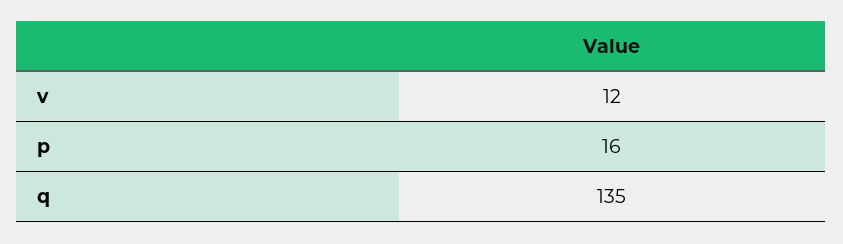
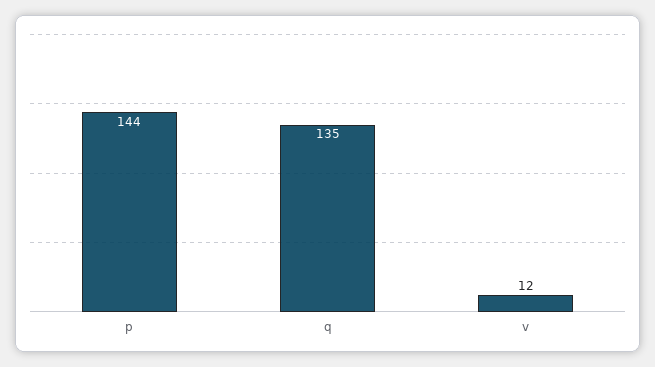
p: 16 -> 144

